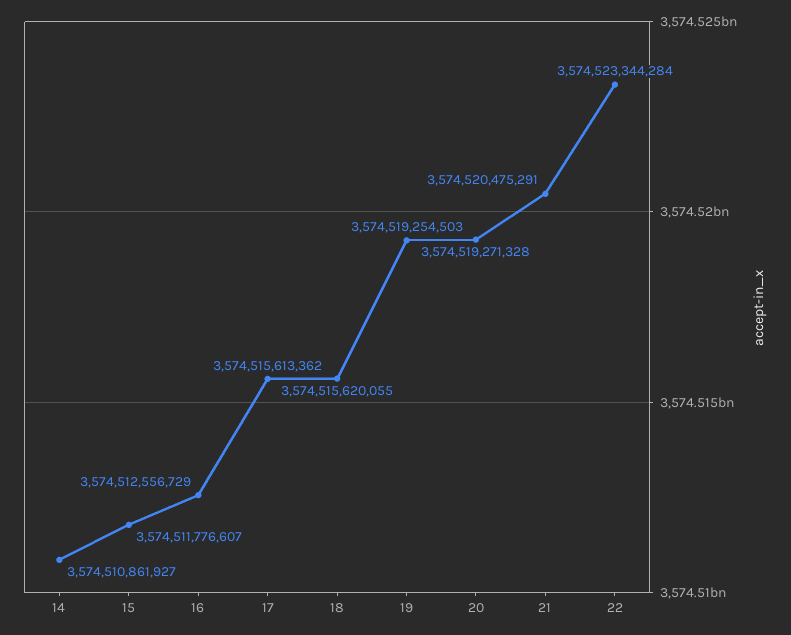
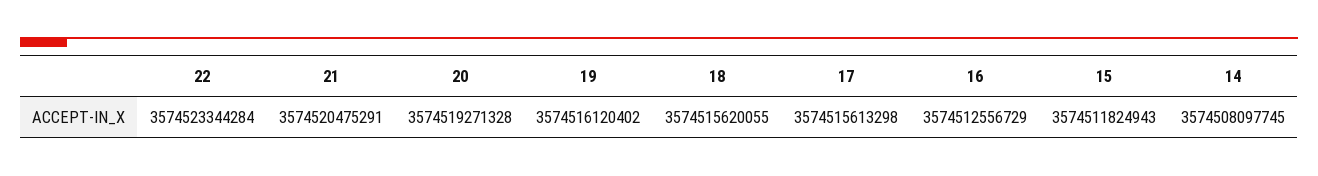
14: 3574510861927 -> 3574508097745
15: 3574511776607 -> 3574511824943
17: 3574515613362 -> 3574515613298
19: 3574519254503 -> 3574516120402

